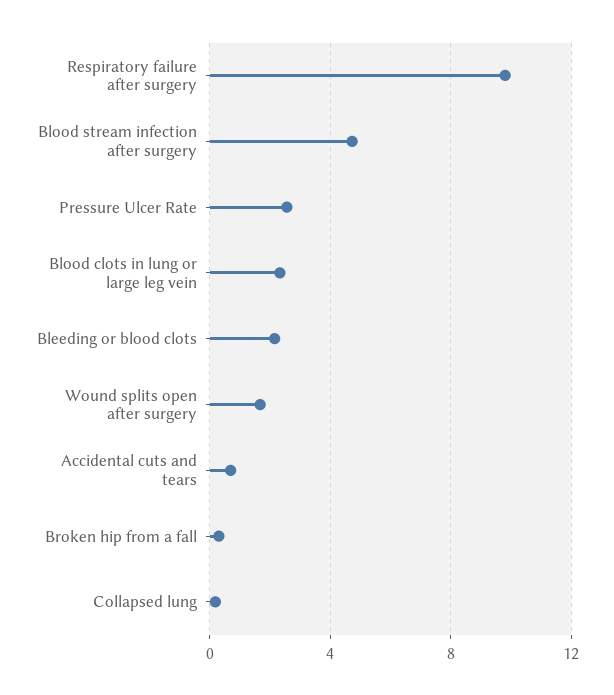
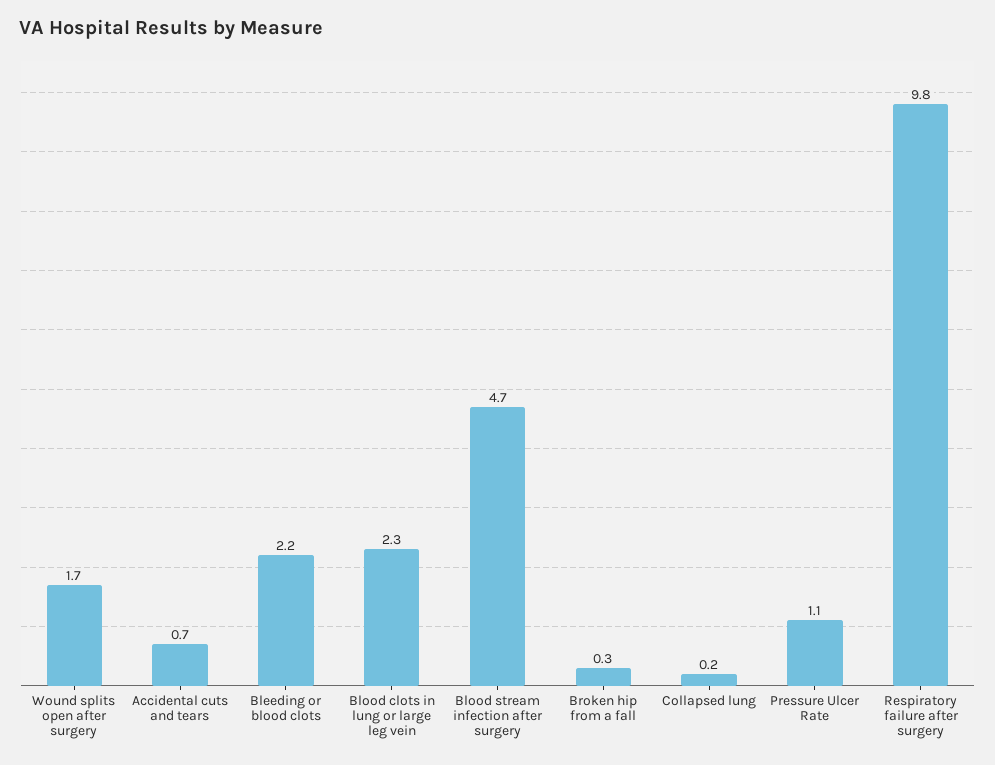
Pressure Ulcer Rate: 2.5 -> 1.1

